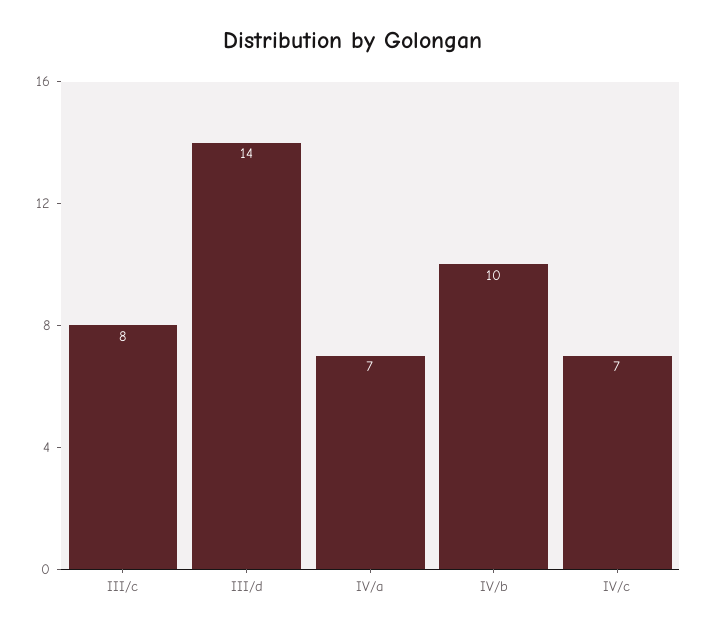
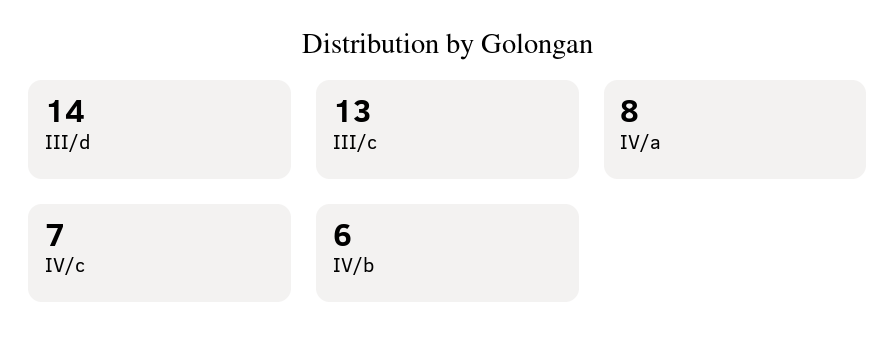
III/c: 8 -> 13
IV/a: 7 -> 8
IV/b: 10 -> 6

